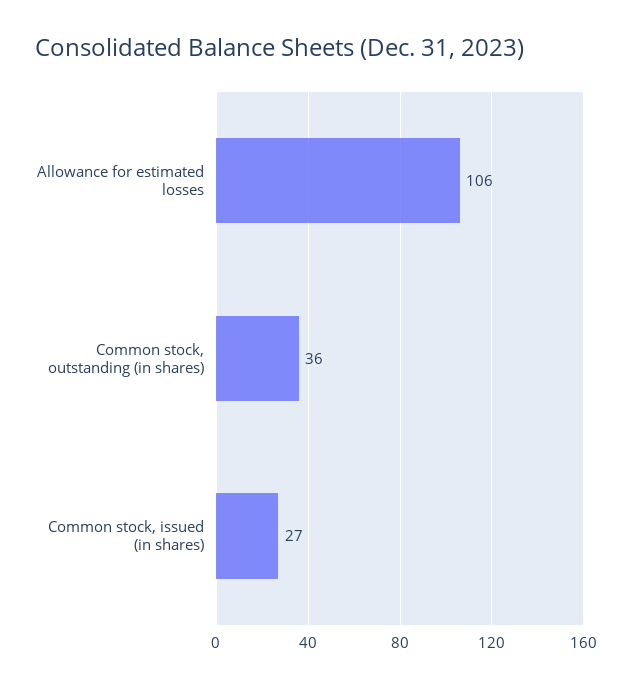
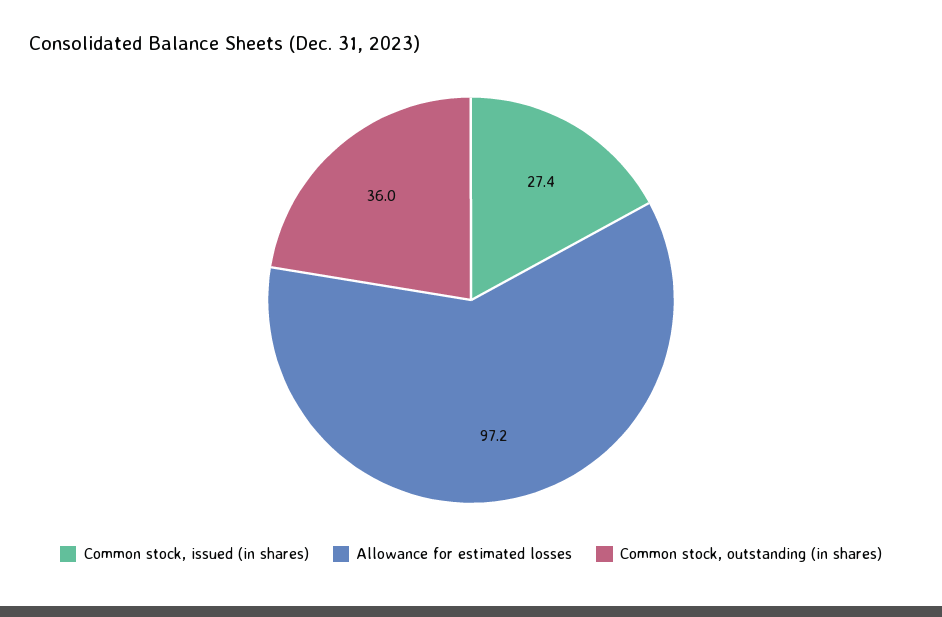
Allowance for estimated losses: 106 -> 97.2

